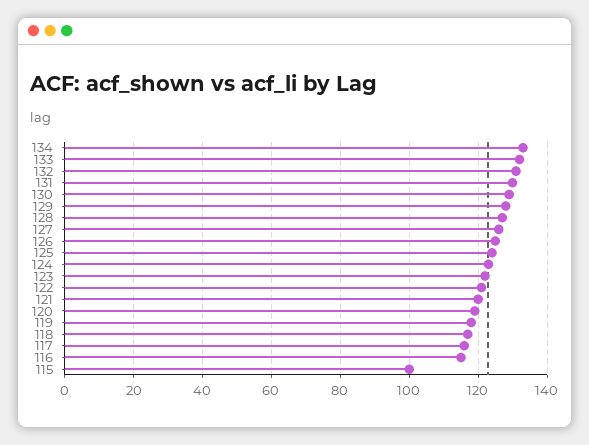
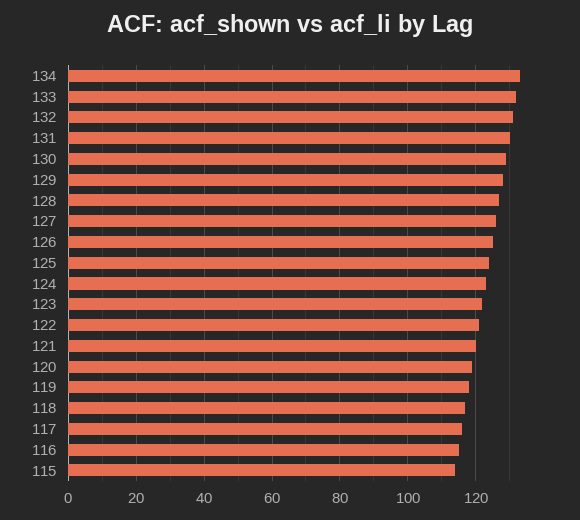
115: 100 -> 115

